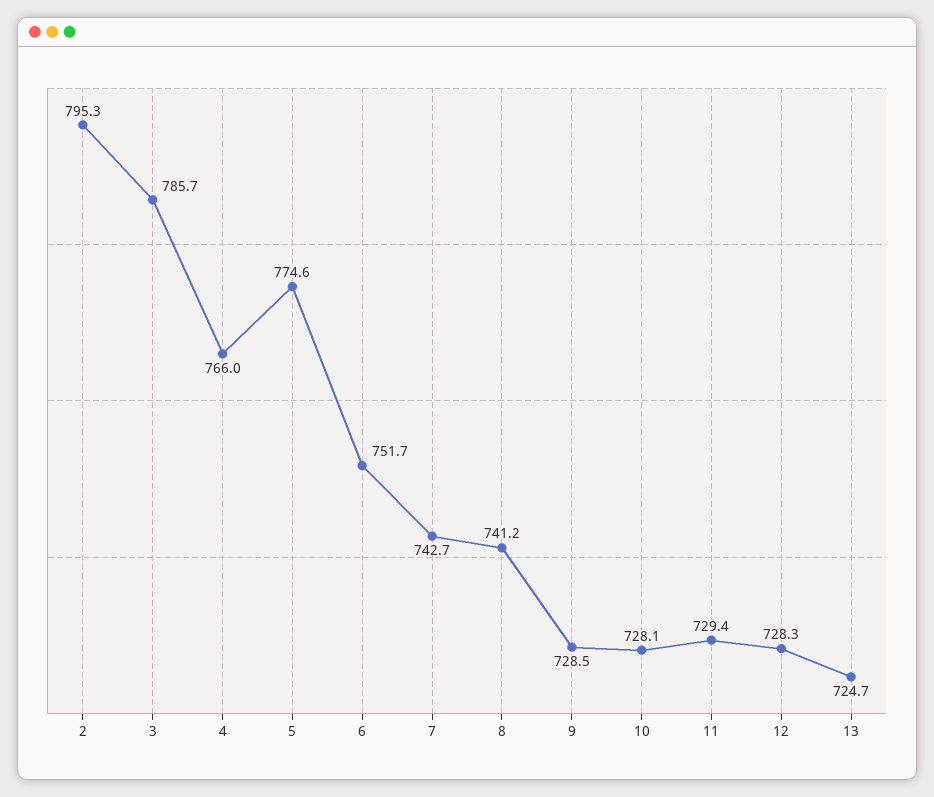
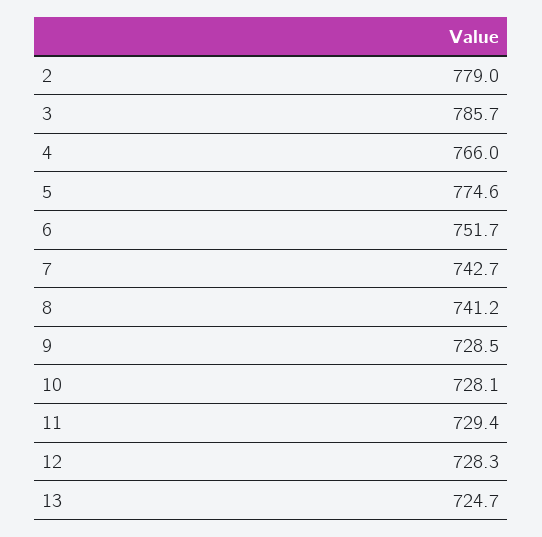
2: 795.3 -> 779

